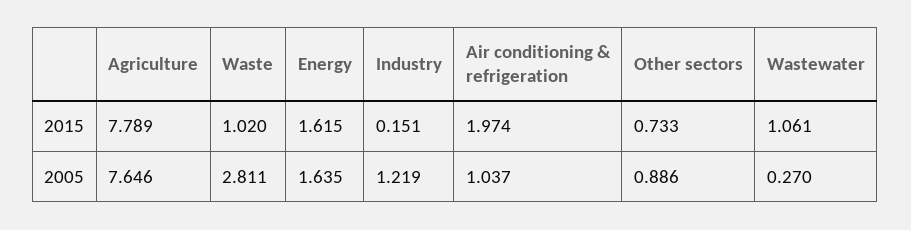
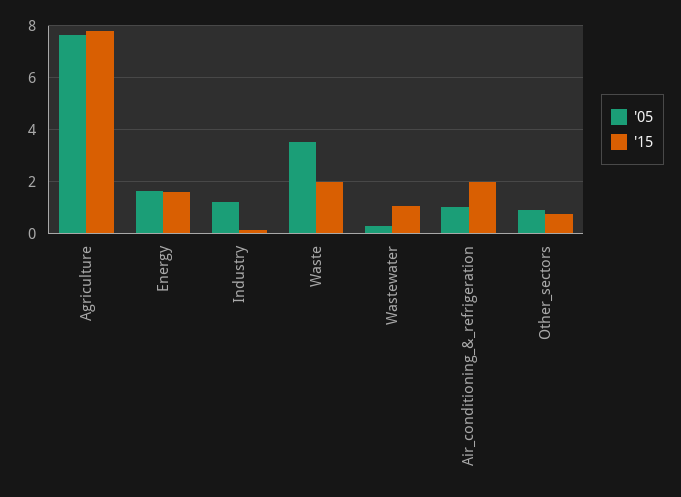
2015, Waste: 1.02 -> 2
2005, Waste: 2.811 -> 3.5

